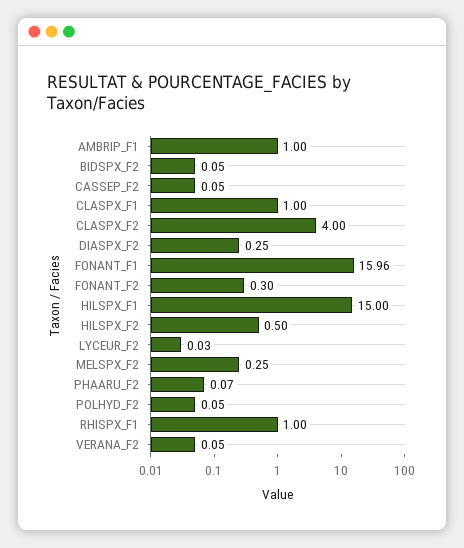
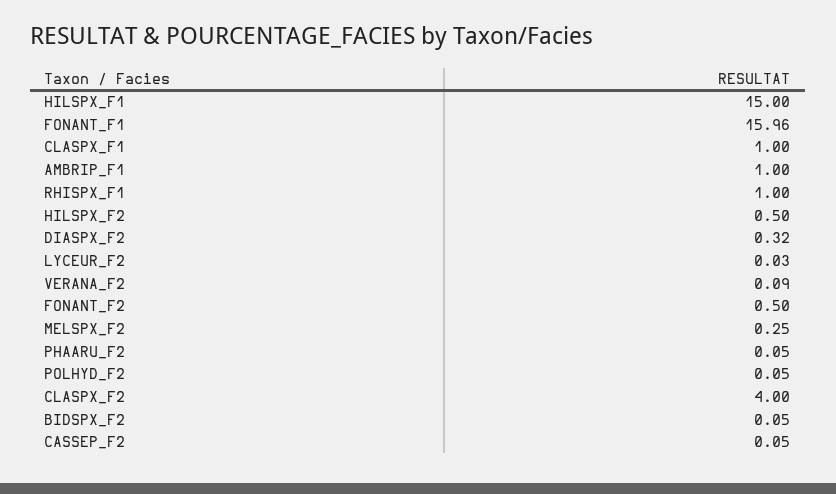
DIASPX_F2: 0.25 -> 0.32
FONANT_F2: 0.3 -> 0.5
PHAARU_F2: 0.07 -> 0.05
VERANA_F2: 0.05 -> 0.09

